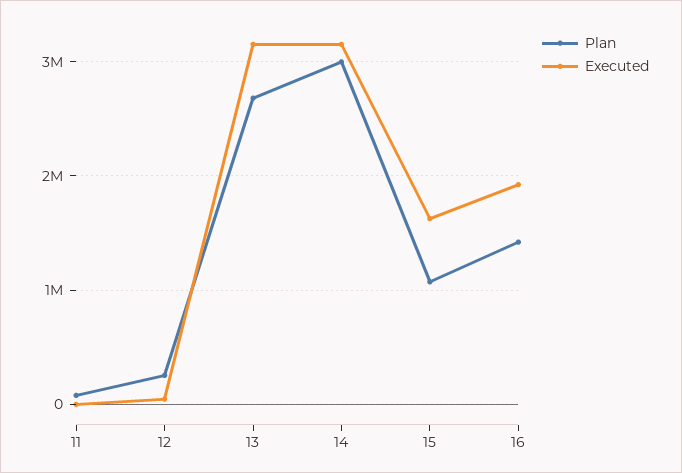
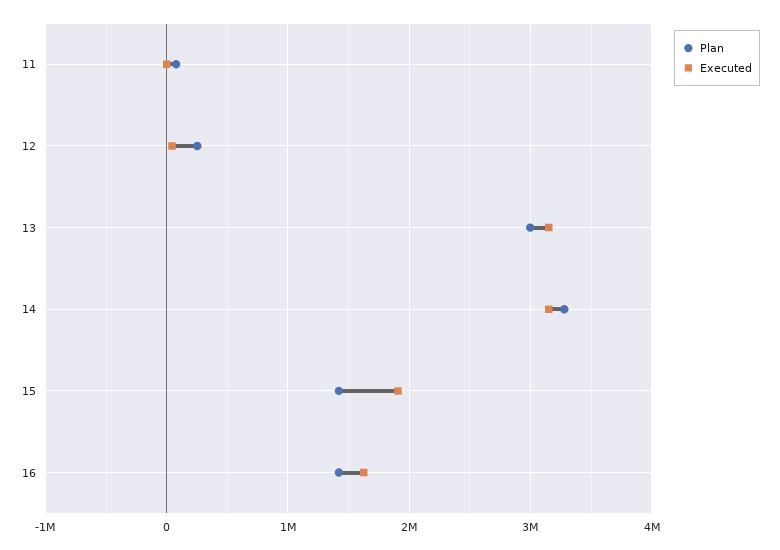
Plan, 13: 2700000 -> 3000000
Plan, 14: 3000000 -> 3300000
Plan, 15: 1100000 -> 1400000
Executed, 15: 1600000 -> 1900000
Executed, 16: 1900000 -> 1600000

